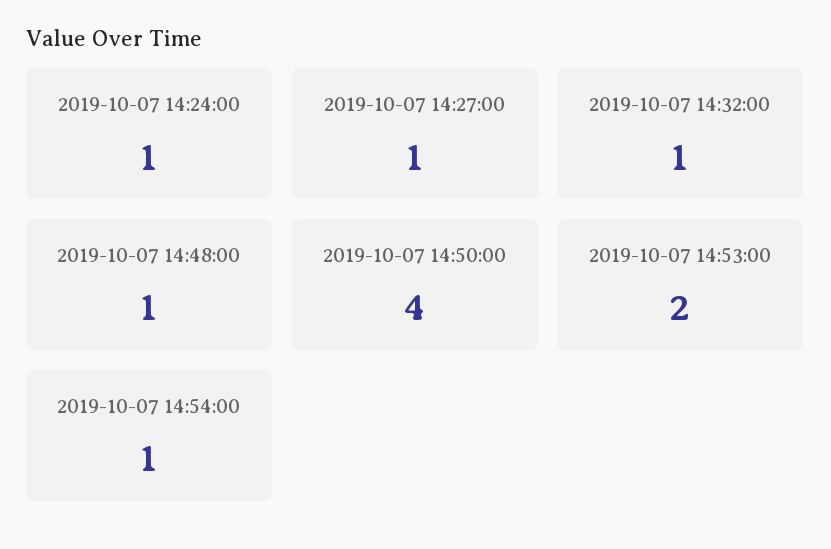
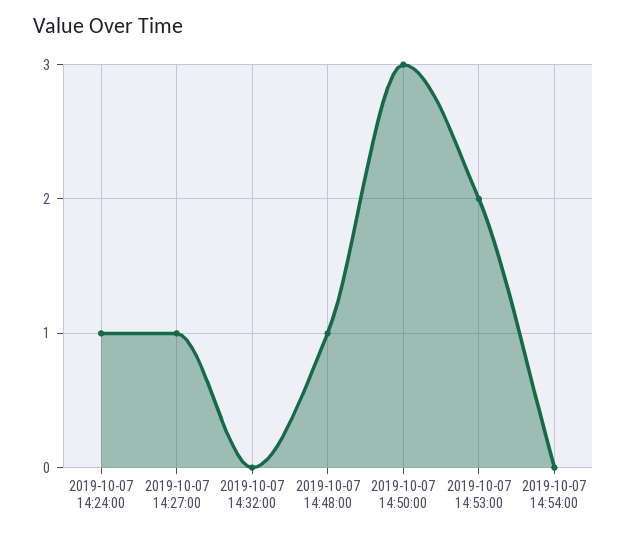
2019-10-07 14:32:00: 1 -> 0
2019-10-07 14:50:00: 4 -> 3
2019-10-07 14:54:00: 1 -> 0

